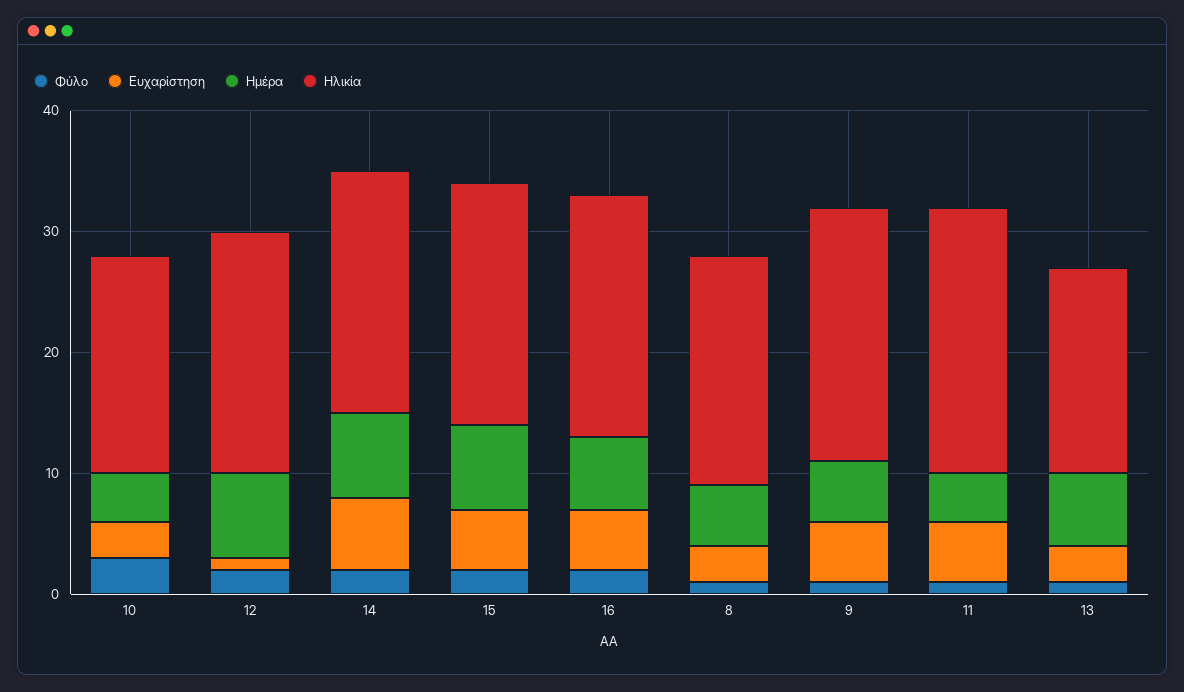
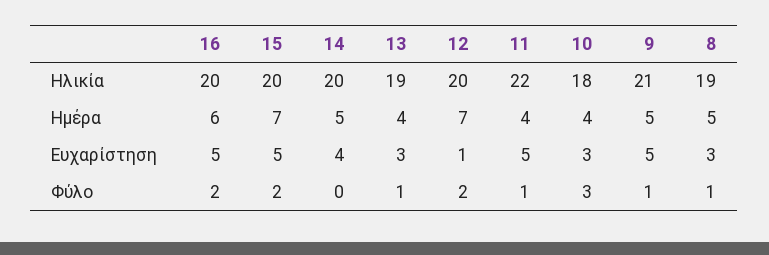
Φύλο, 14: 2 -> 0
Ευχαρίστηση, 14: 6 -> 4
Ημέρα, 14: 7 -> 5
Ημέρα, 13: 6 -> 4
Ηλικία, 13: 17 -> 19

